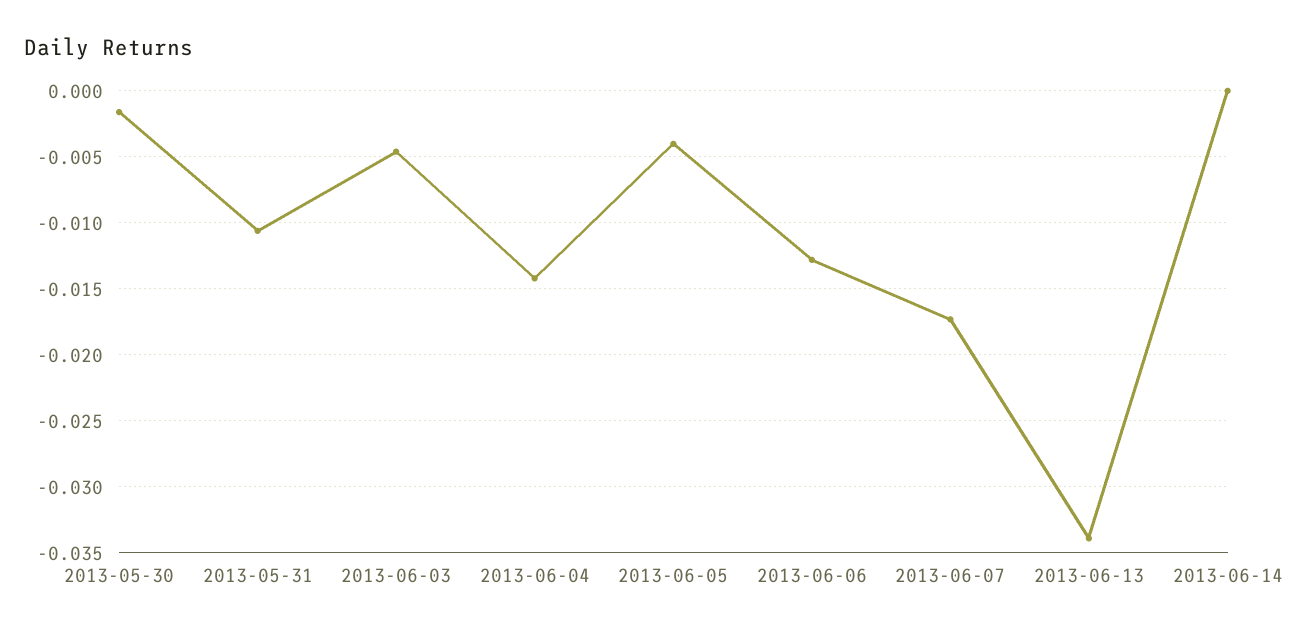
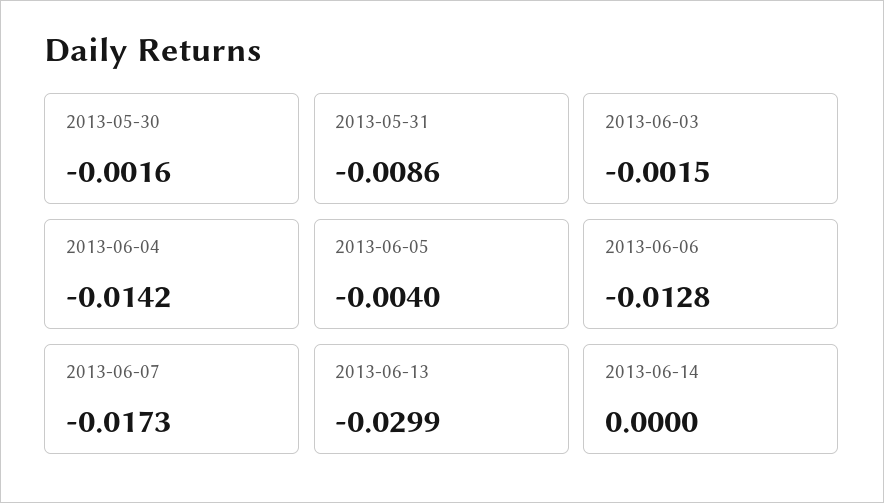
2013-05-31: -0.0105 -> -0.0086
2013-06-03: -0.0045 -> -0.0015
2013-06-13: -0.034 -> -0.0299

